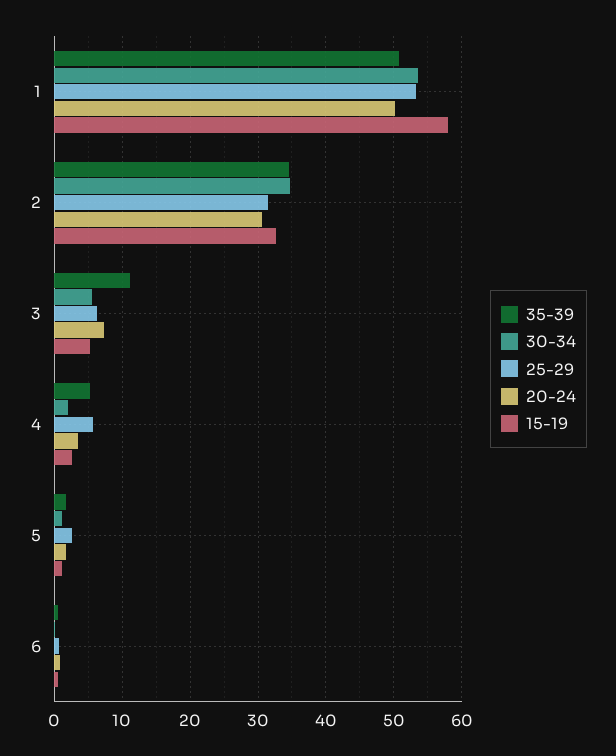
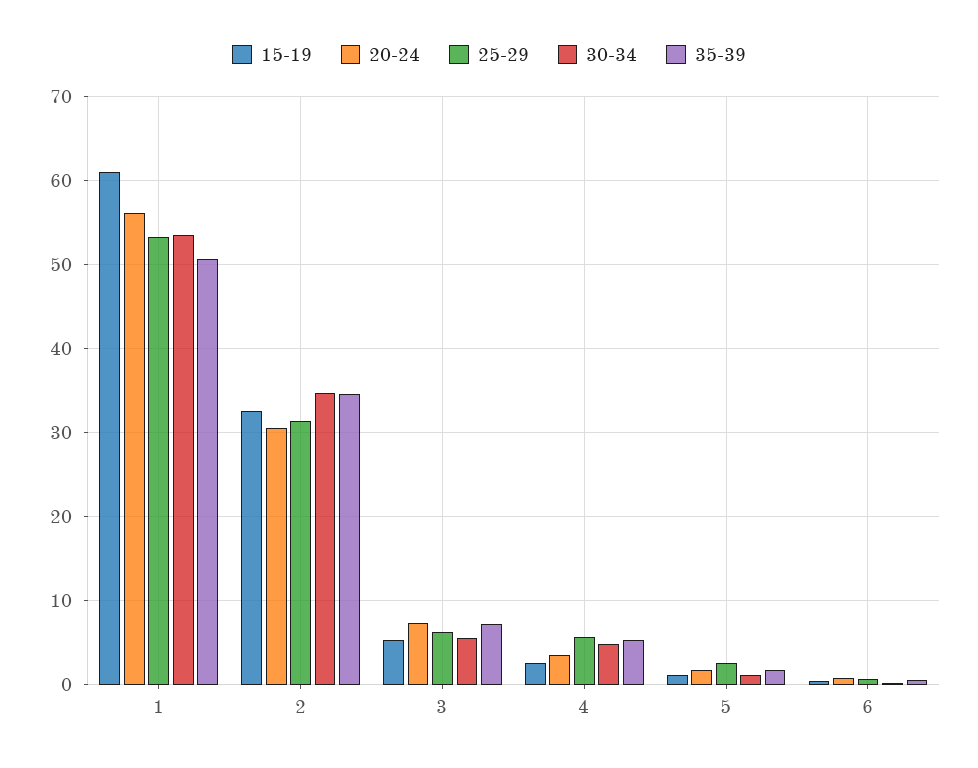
20-24, 1: 50 -> 56
15-19, 1: 58 -> 61
35-39, 3: 11 -> 7
30-34, 4: 2 -> 5

